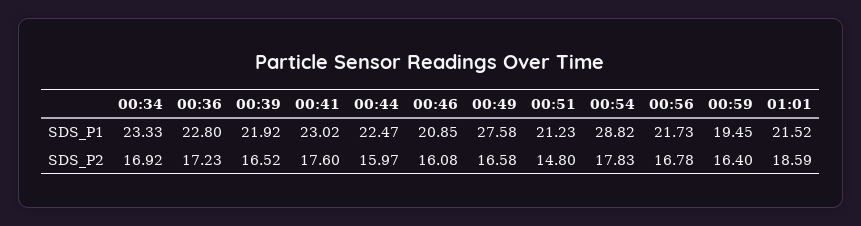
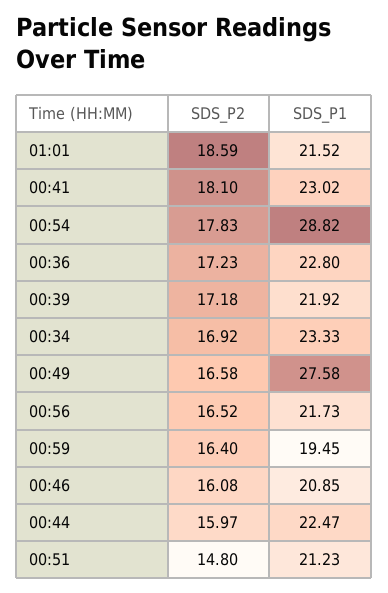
00:39, SDS_P2: 16.52 -> 17.18
00:41, SDS_P2: 17.6 -> 18.1
00:56, SDS_P2: 16.78 -> 16.52

